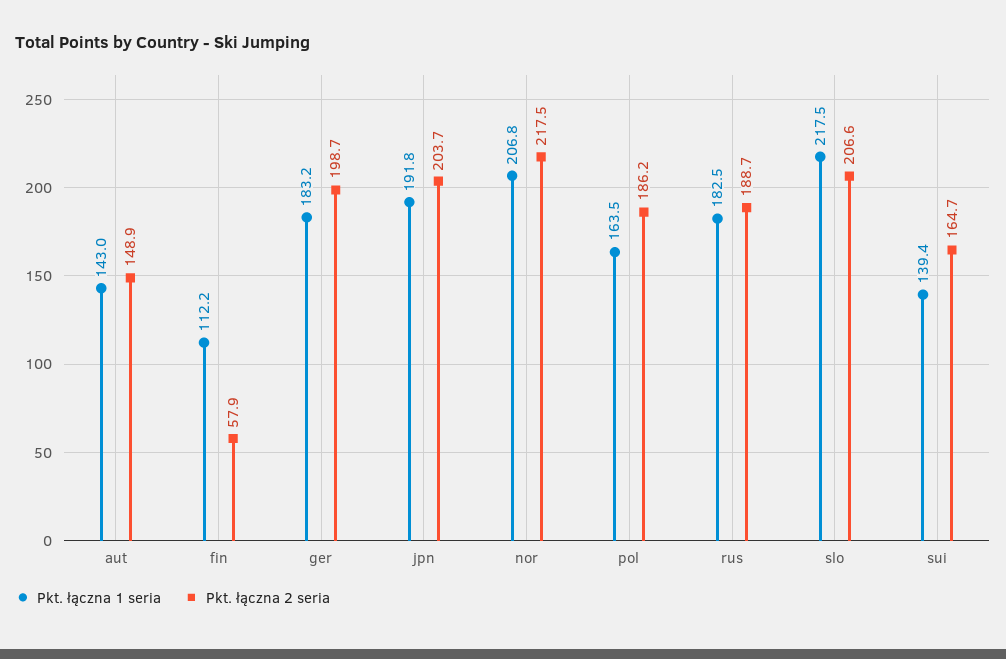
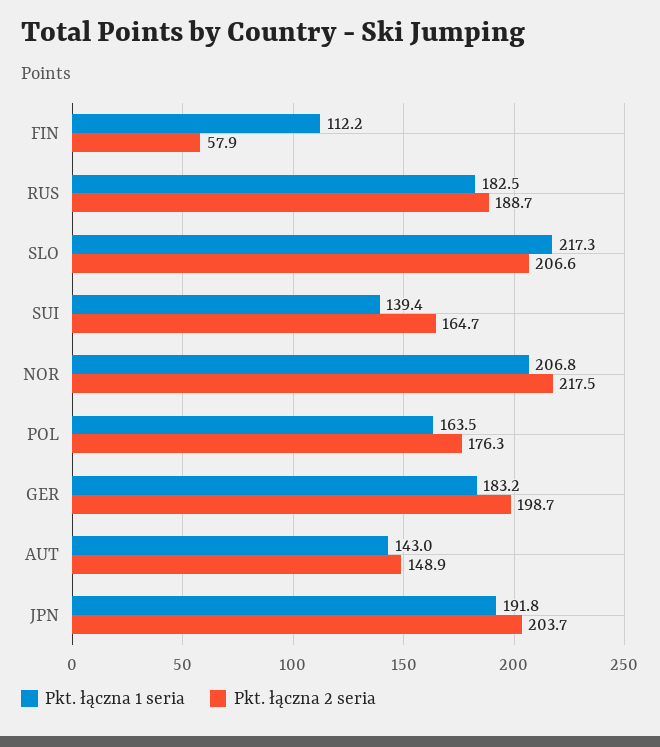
Pkt. łączna 2 seria, pol: 186.2 -> 176.3
Pkt. łączna 1 seria, slo: 217.5 -> 217.3

